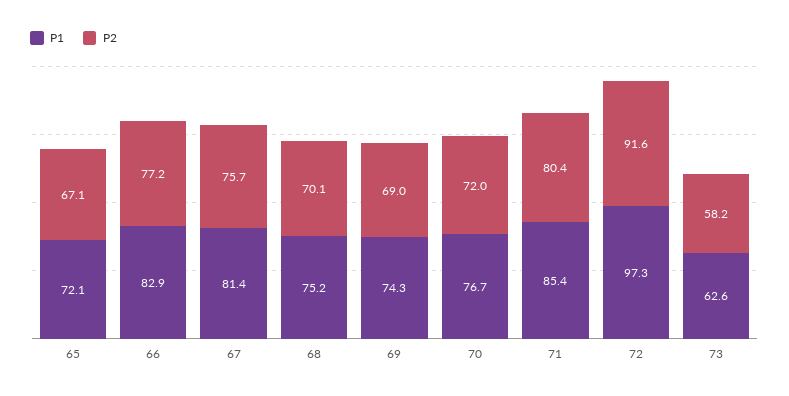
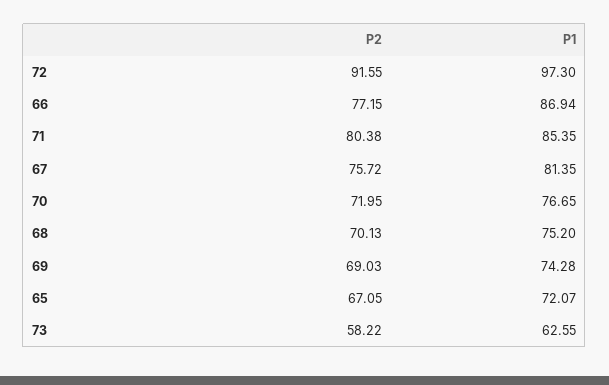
P1, 66: 82.9 -> 86.94

